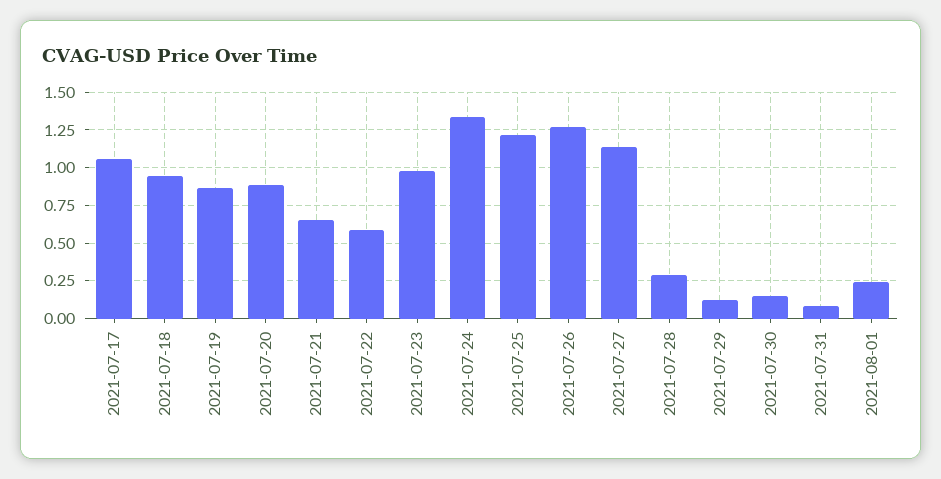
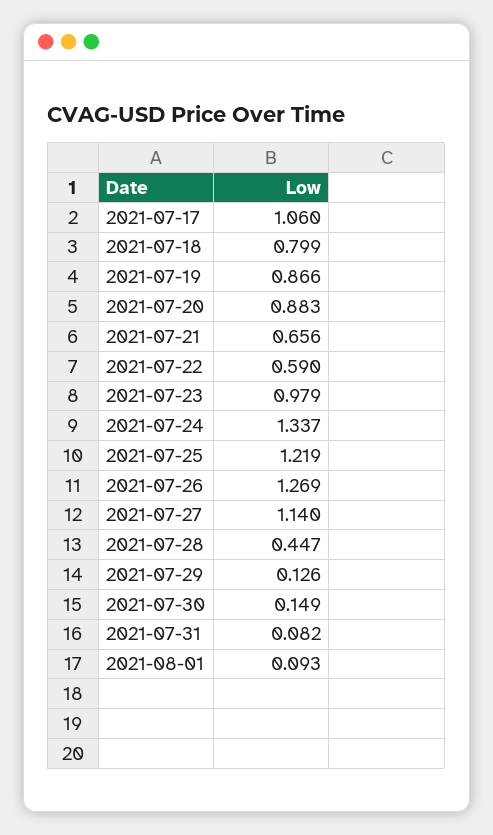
2021-07-18: 0.95 -> 0.799
2021-07-28: 0.3 -> 0.447
2021-08-01: 0.25 -> 0.093

